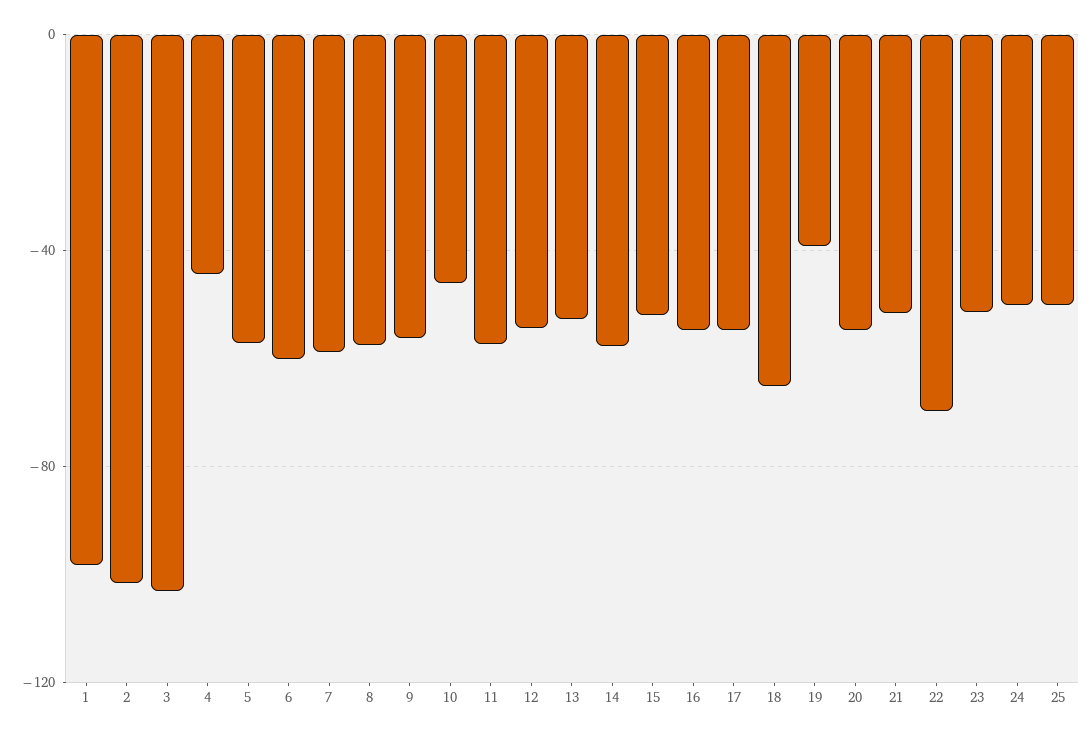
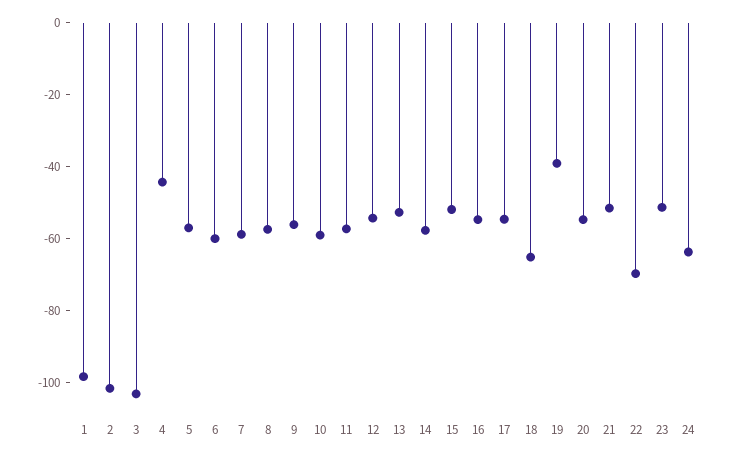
10: -45 -> -60
24: -50 -> -65
25: -50 -> none

